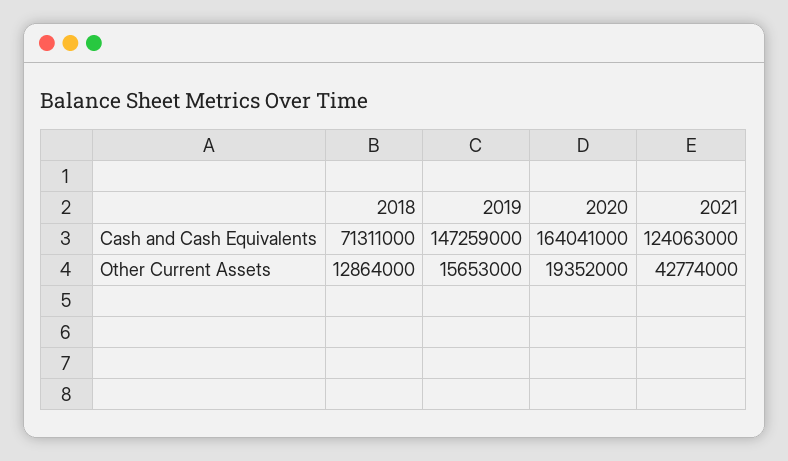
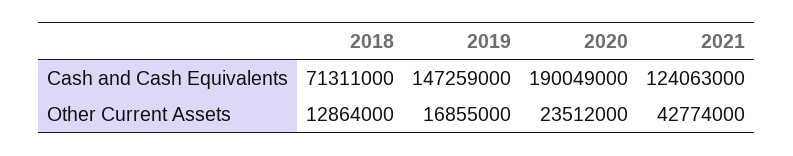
2020, Cash and Cash Equivalents: 164041000 -> 190049000
2019, Other Current Assets: 15653000 -> 16855000
2020, Other Current Assets: 19352000 -> 23512000

